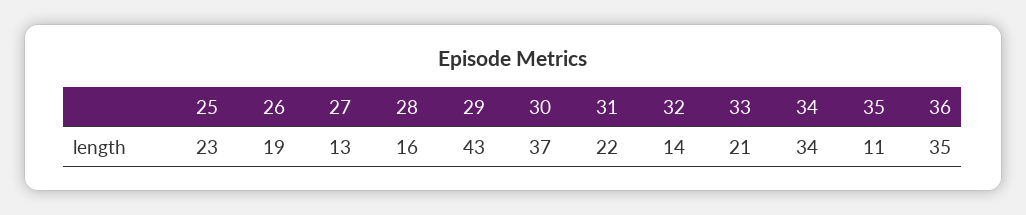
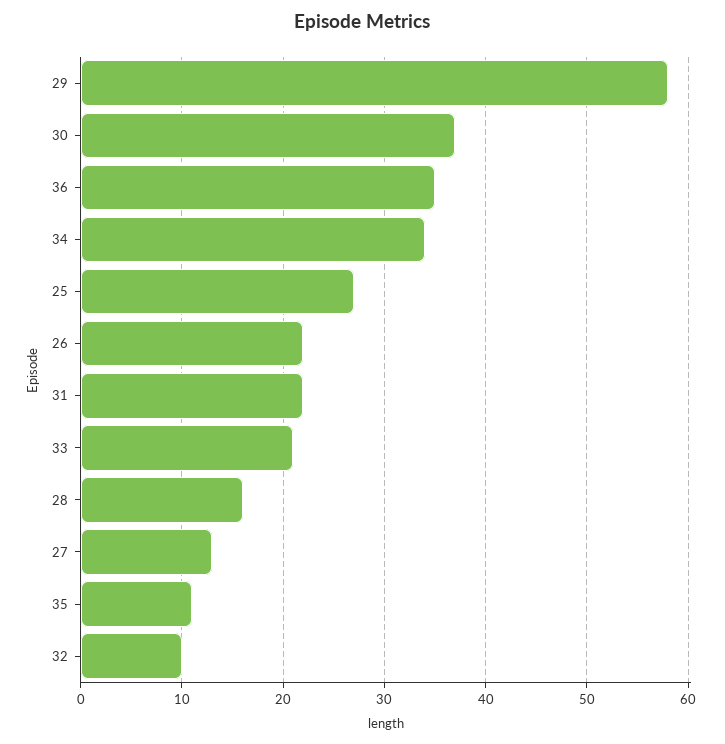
25: 23 -> 27
26: 19 -> 22
29: 43 -> 58
32: 14 -> 10

